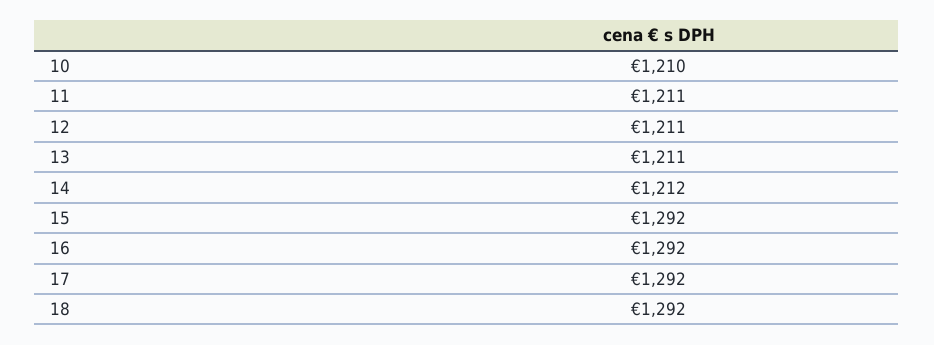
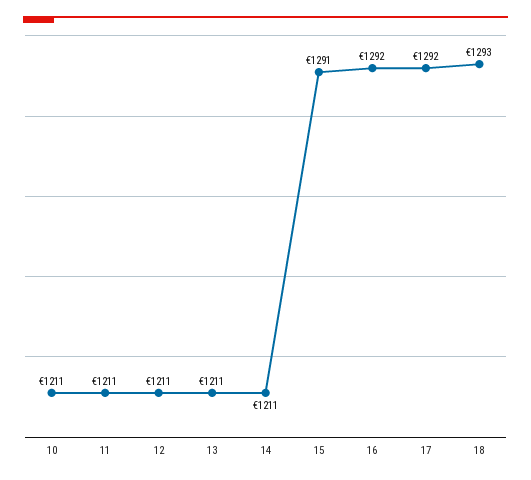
10: 1210 -> 1211
14: 1212 -> 1211
15: 1292 -> 1291
18: 1292 -> 1293

